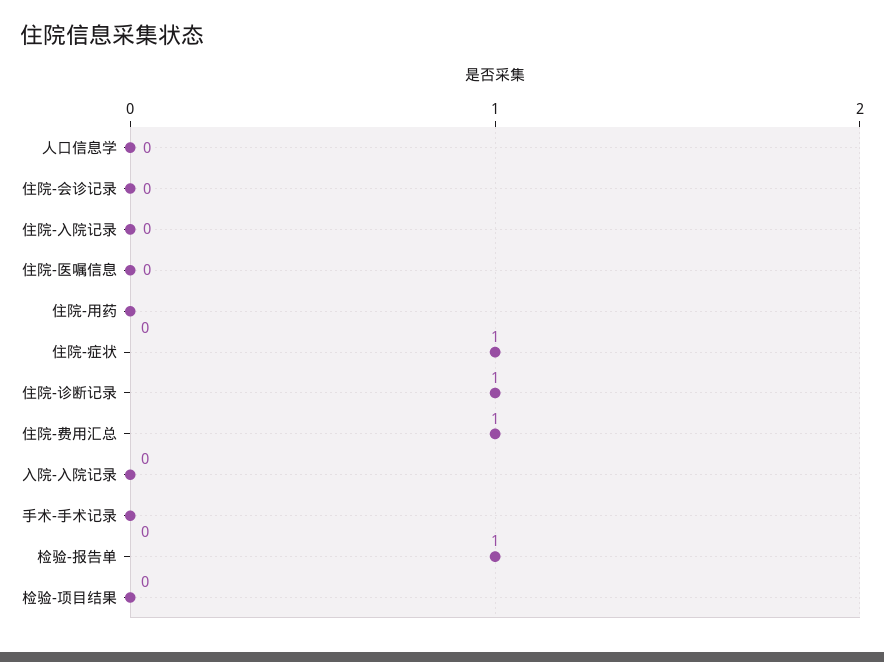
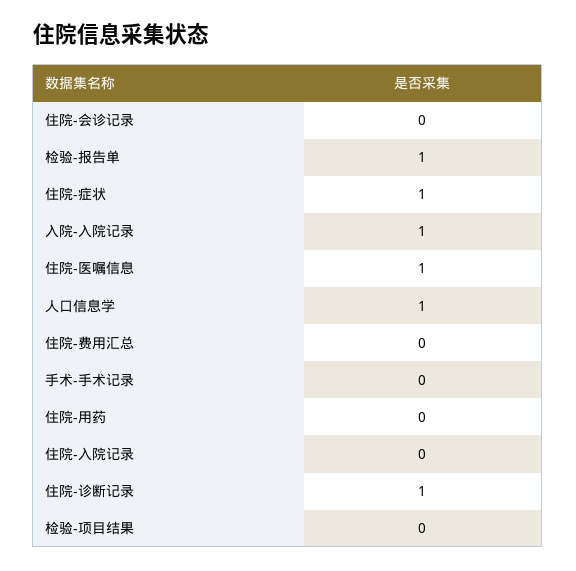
人口信息学: 0 -> 1
住院-医嘱信息: 0 -> 1
住院-费用汇总: 1 -> 0
入院-入院记录: 0 -> 1

